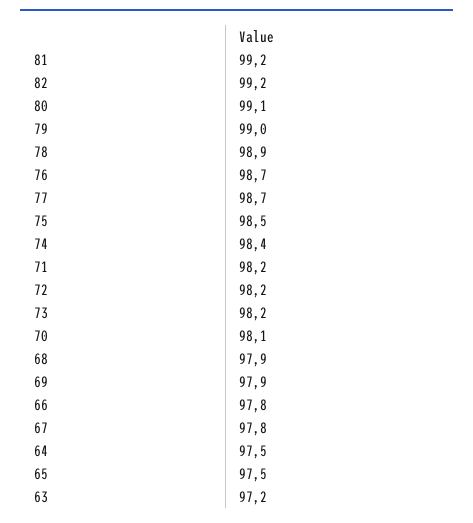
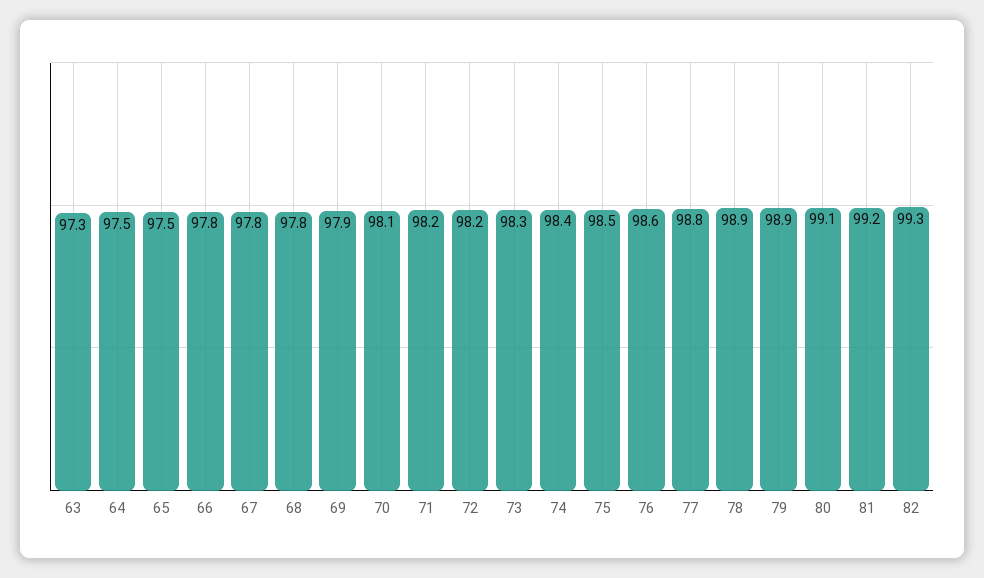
82: 99.2 -> 99.3
79: 99 -> 98.9
76: 98.7 -> 98.6
77: 98.7 -> 98.8
73: 98.2 -> 98.3
68: 97.9 -> 97.8
63: 97.2 -> 97.3

